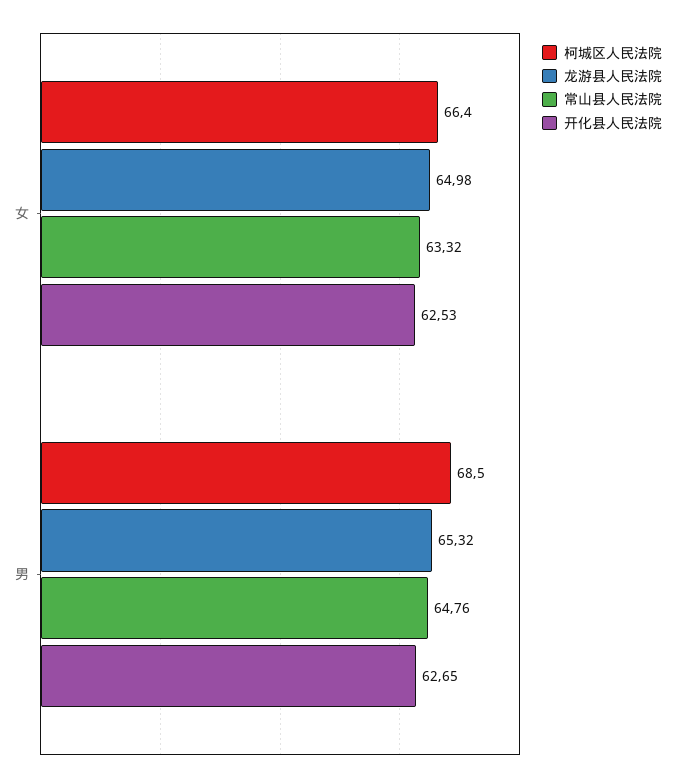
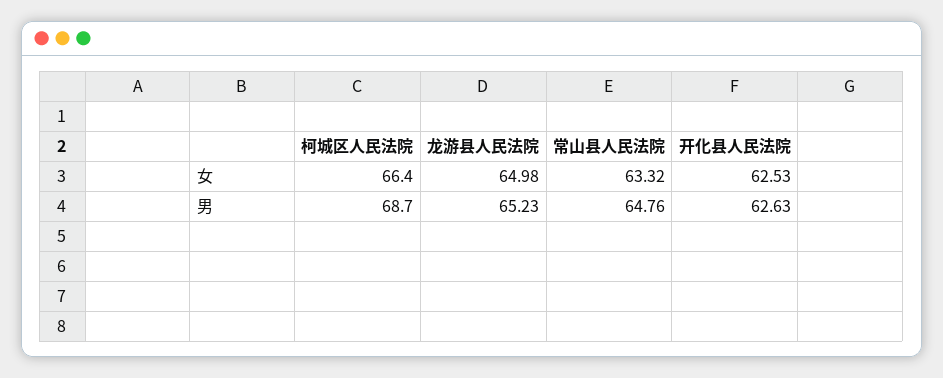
柯城区人民法院, 男: 68.5 -> 68.7
龙游县人民法院, 男: 65.32 -> 65.23
开化县人民法院, 男: 62.65 -> 62.63

